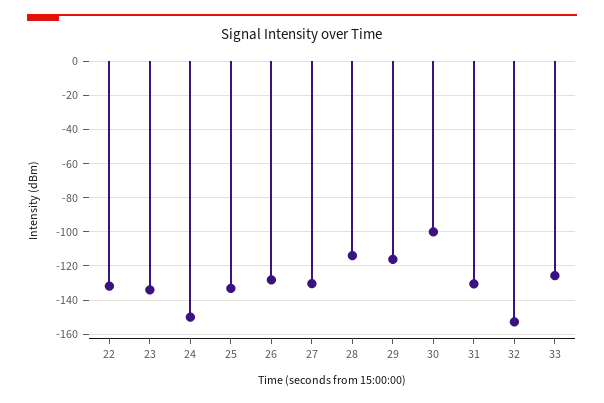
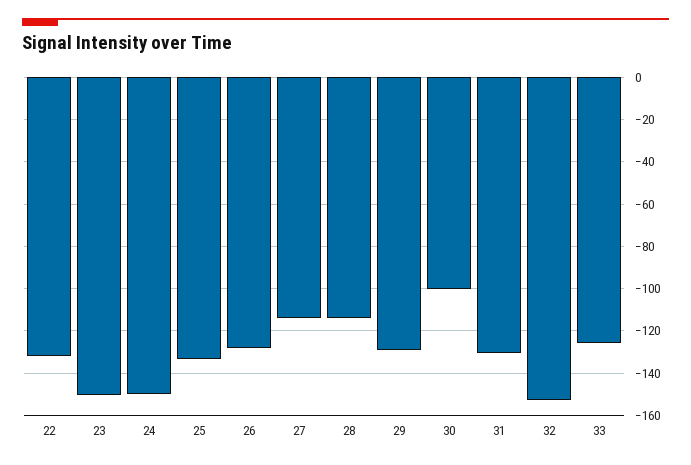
23: -135 -> -150
27: -130 -> -115
29: -115 -> -130

